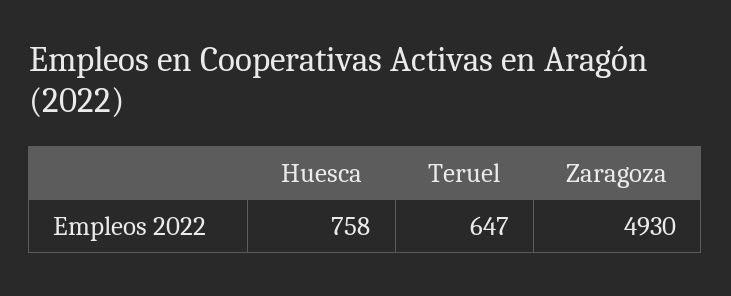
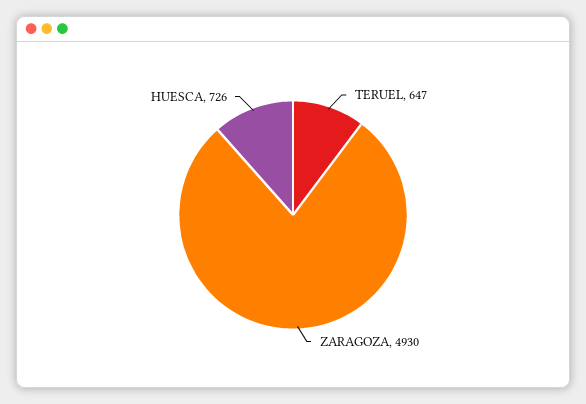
Huesca: 758 -> 726

